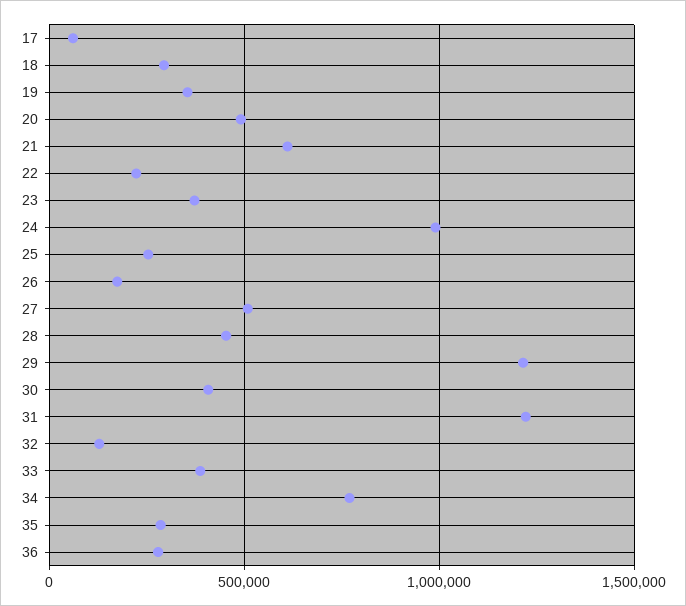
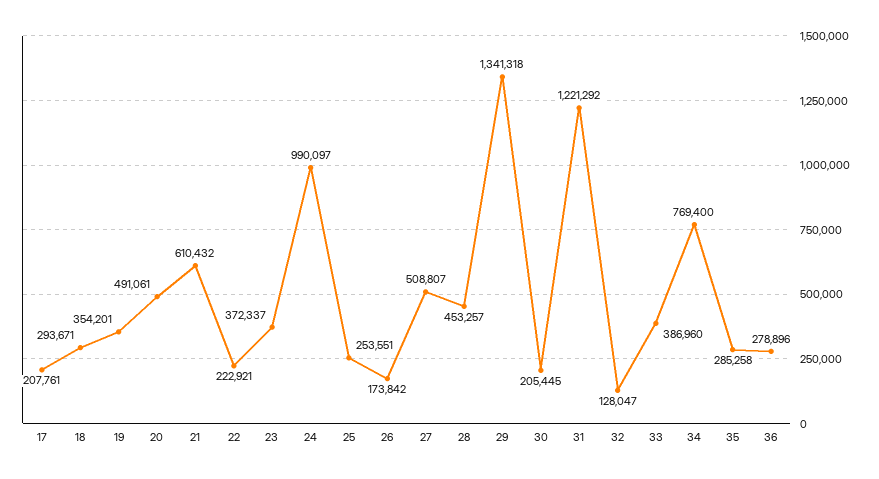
17: 50000 -> 207761
29: 1200000 -> 1341318
30: 400000 -> 205445

